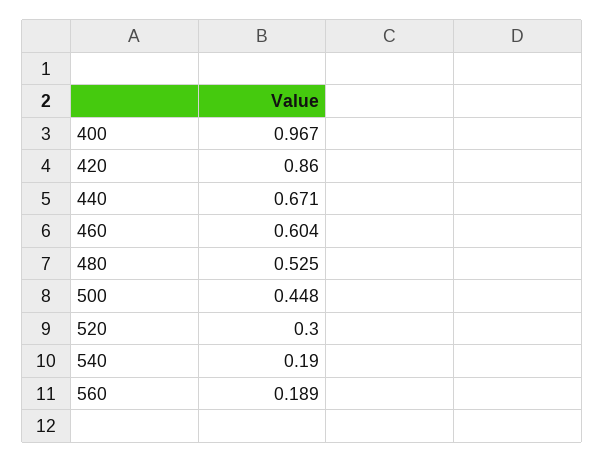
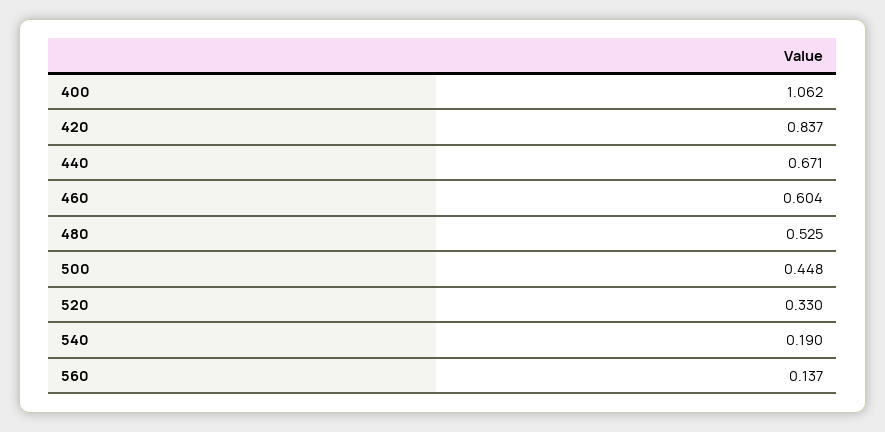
400: 0.967 -> 1.062
420: 0.86 -> 0.837
520: 0.3 -> 0.33
560: 0.189 -> 0.137

